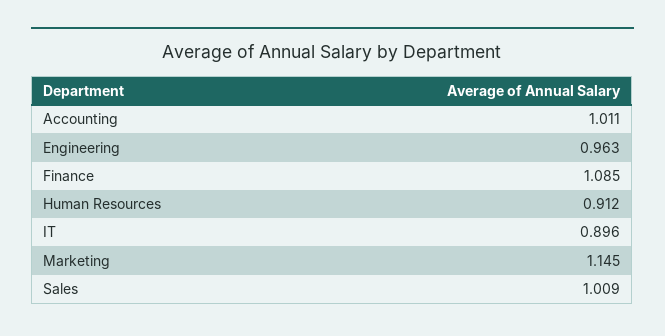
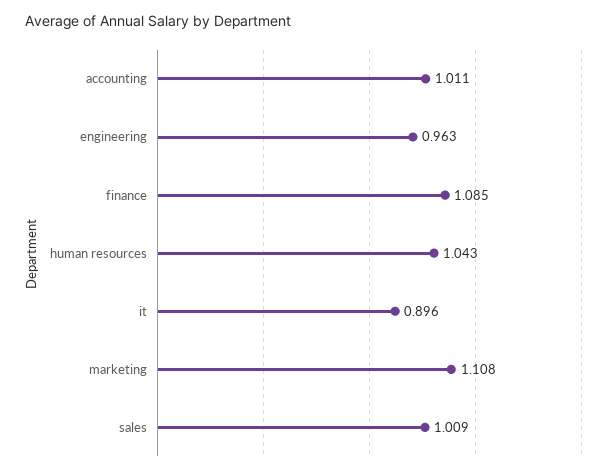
Human Resources: 0.912 -> 1.043
Marketing: 1.145 -> 1.108

